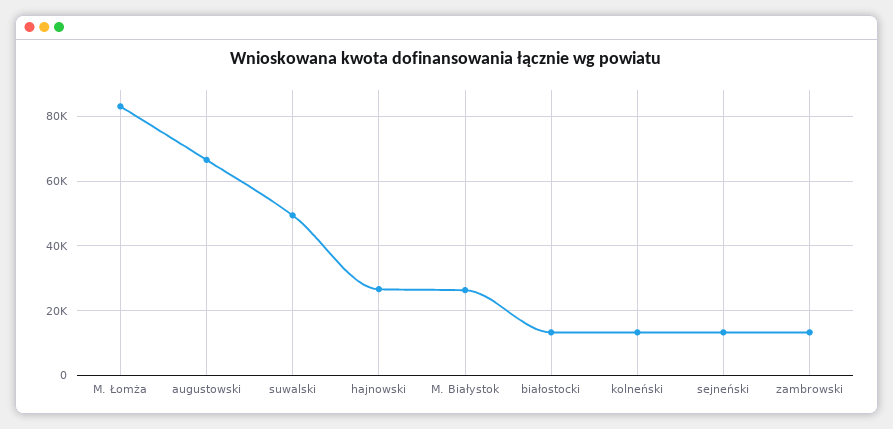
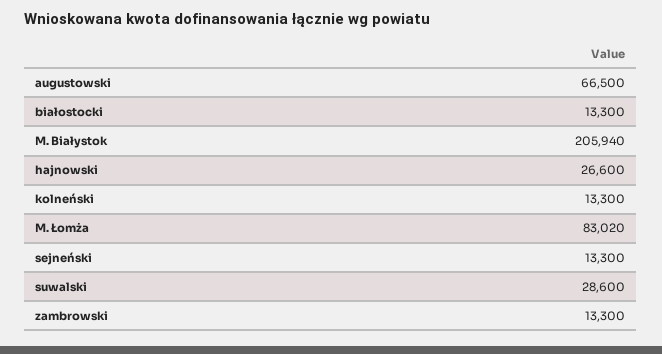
suwalski: 50000 -> 28600
M. Białystok: 26000 -> 205940

